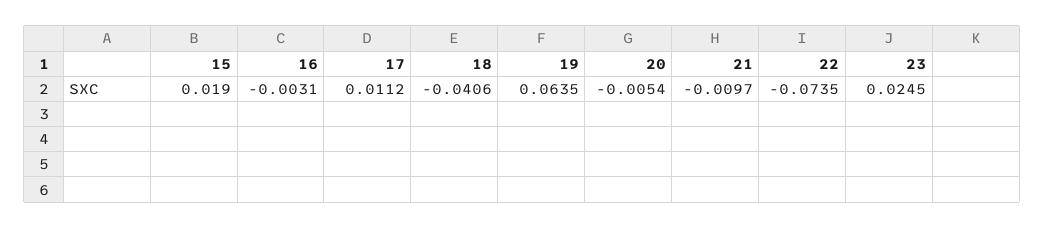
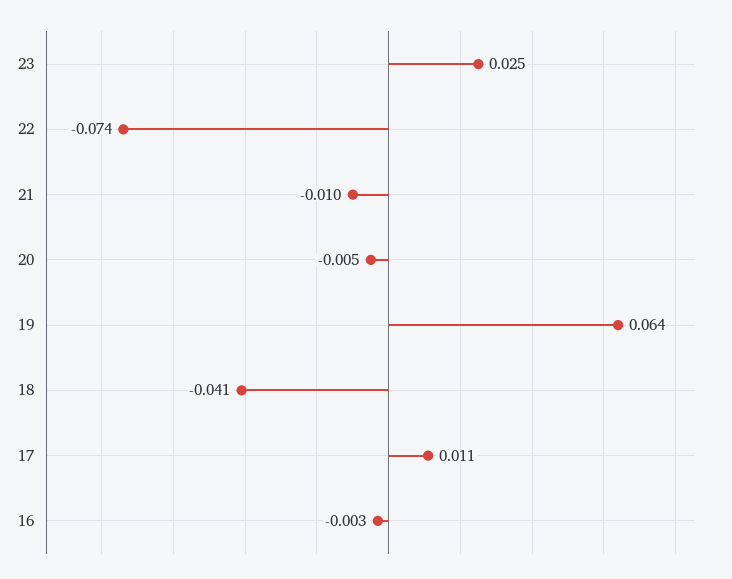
15: 0.019 -> none

